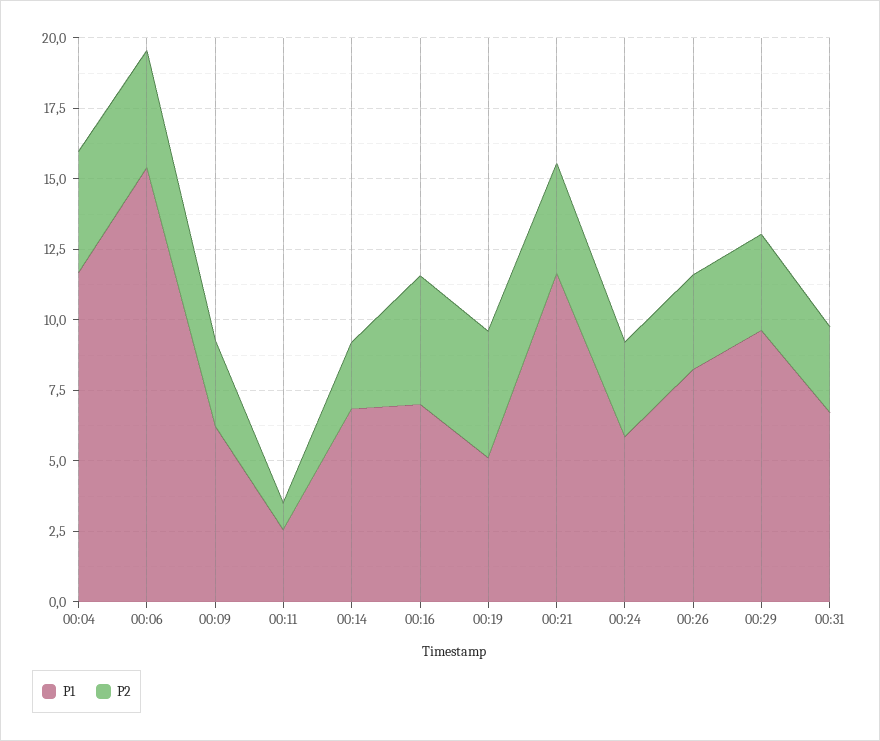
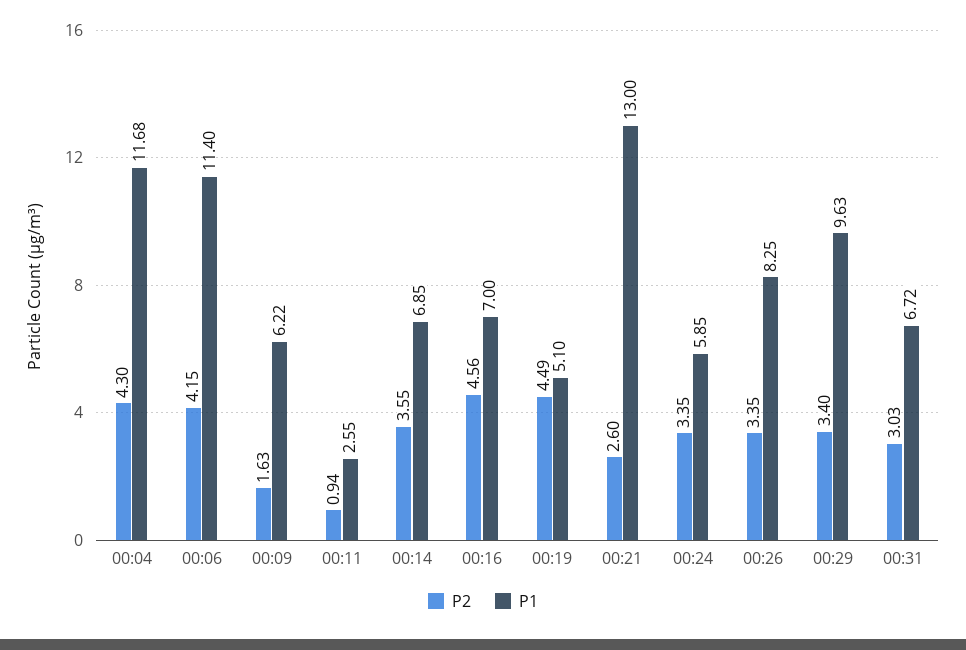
P1, 00:06: 15.5 -> 11.4
P2, 00:09: 3 -> 1.63
P2, 00:14: 2.5 -> 3.55
P1, 00:21: 11.5 -> 13
P2, 00:21: 4 -> 2.6

